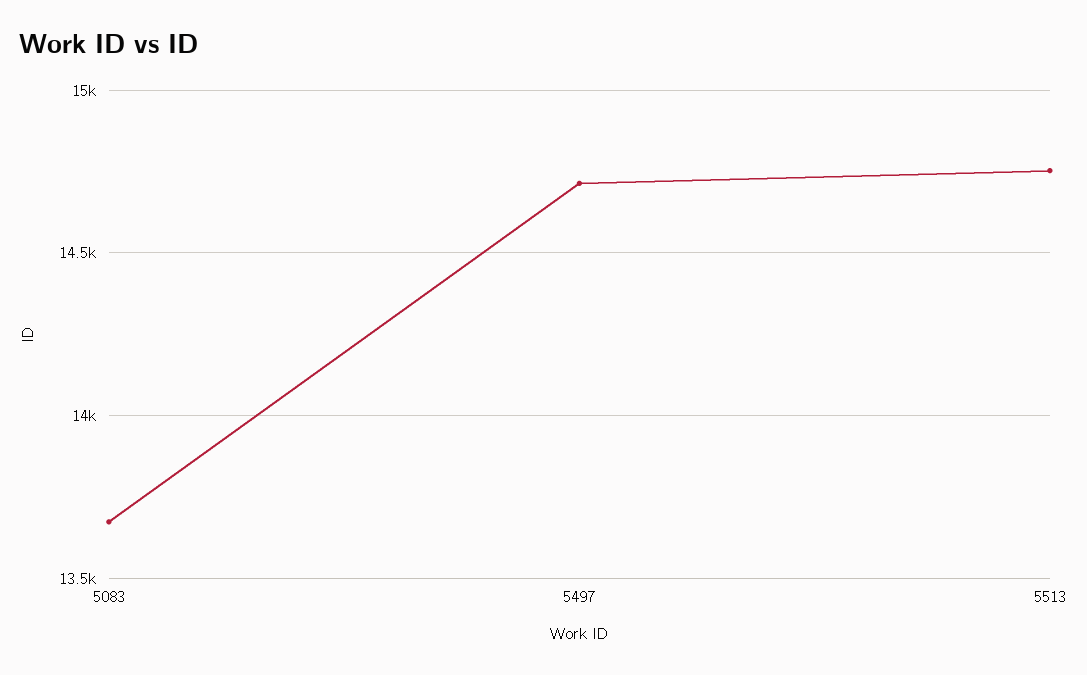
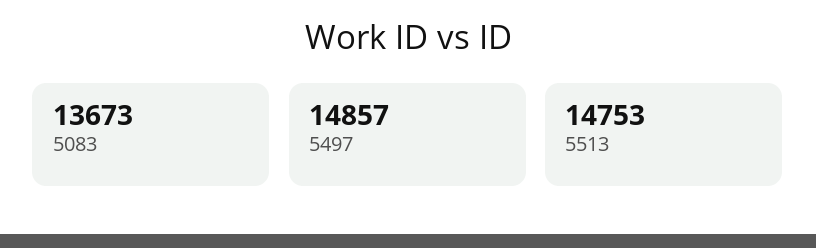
5497: 14700 -> 14857

